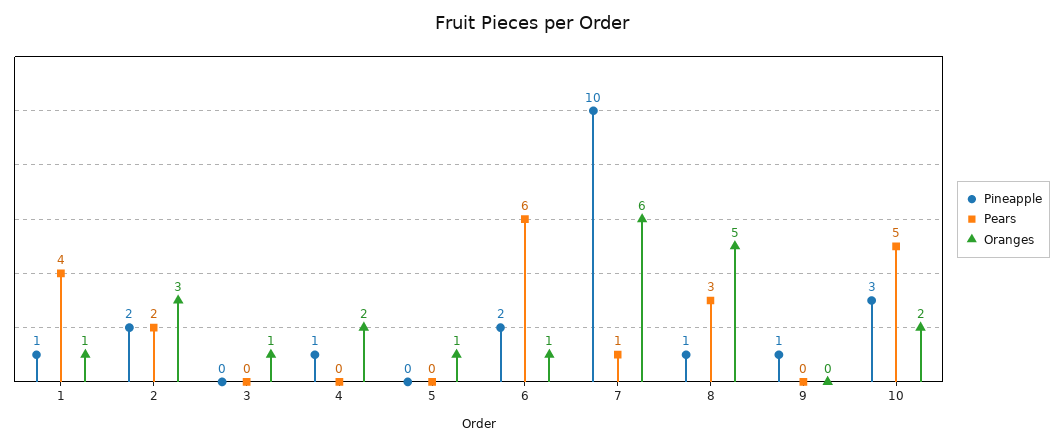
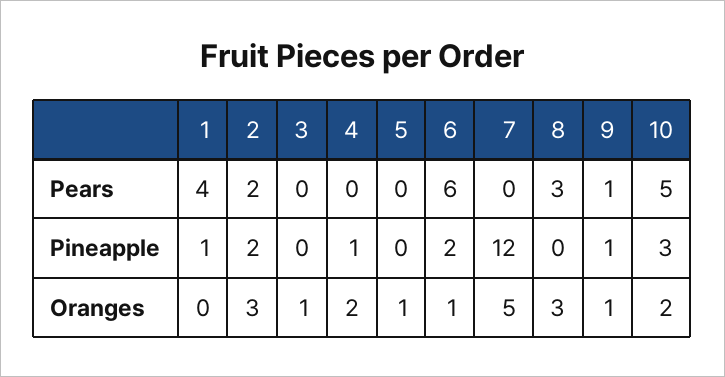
Oranges, 1: 1 -> 0
Pineapple, 7: 10 -> 12
Pears, 7: 1 -> 0
Oranges, 7: 6 -> 5
Pineapple, 8: 1 -> 0
Oranges, 8: 5 -> 3
Pears, 9: 0 -> 1
Oranges, 9: 0 -> 1

